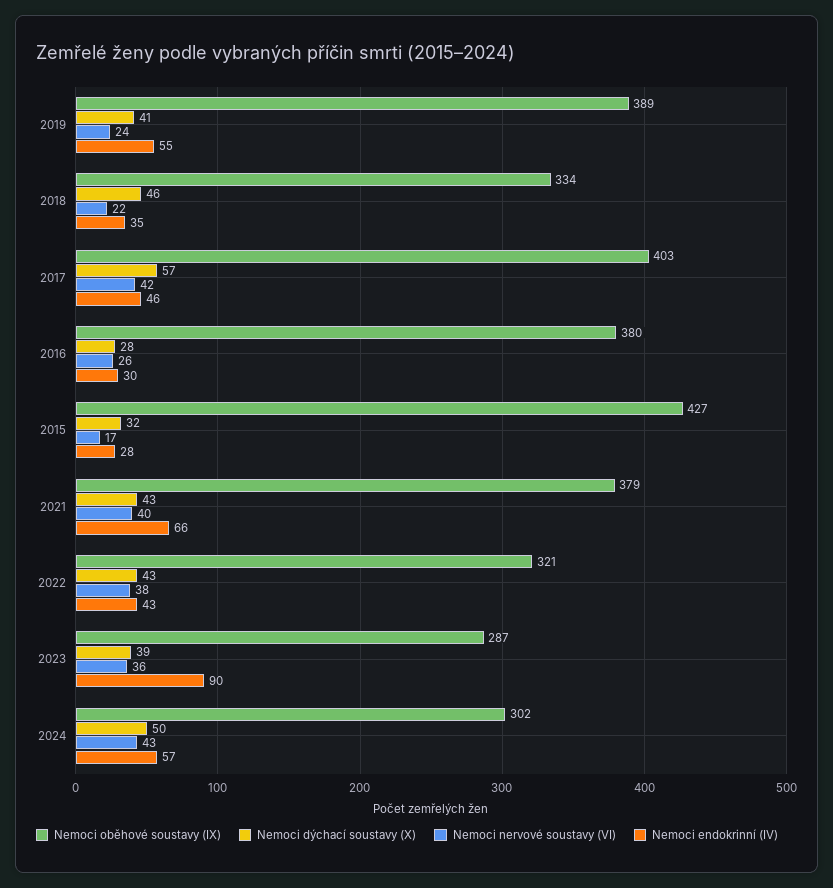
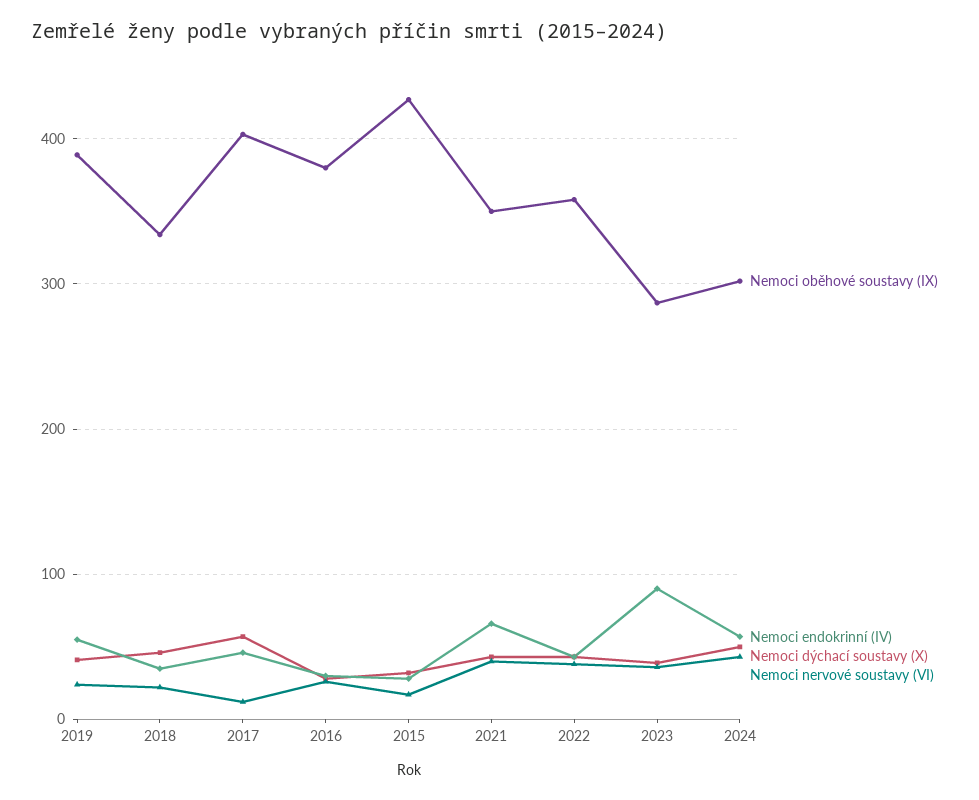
Nemoci nervové soustavy (VI), 2017: 42 -> 10
Nemoci oběhové soustavy (IX), 2021: 379 -> 350
Nemoci oběhové soustavy (IX), 2022: 321 -> 360

